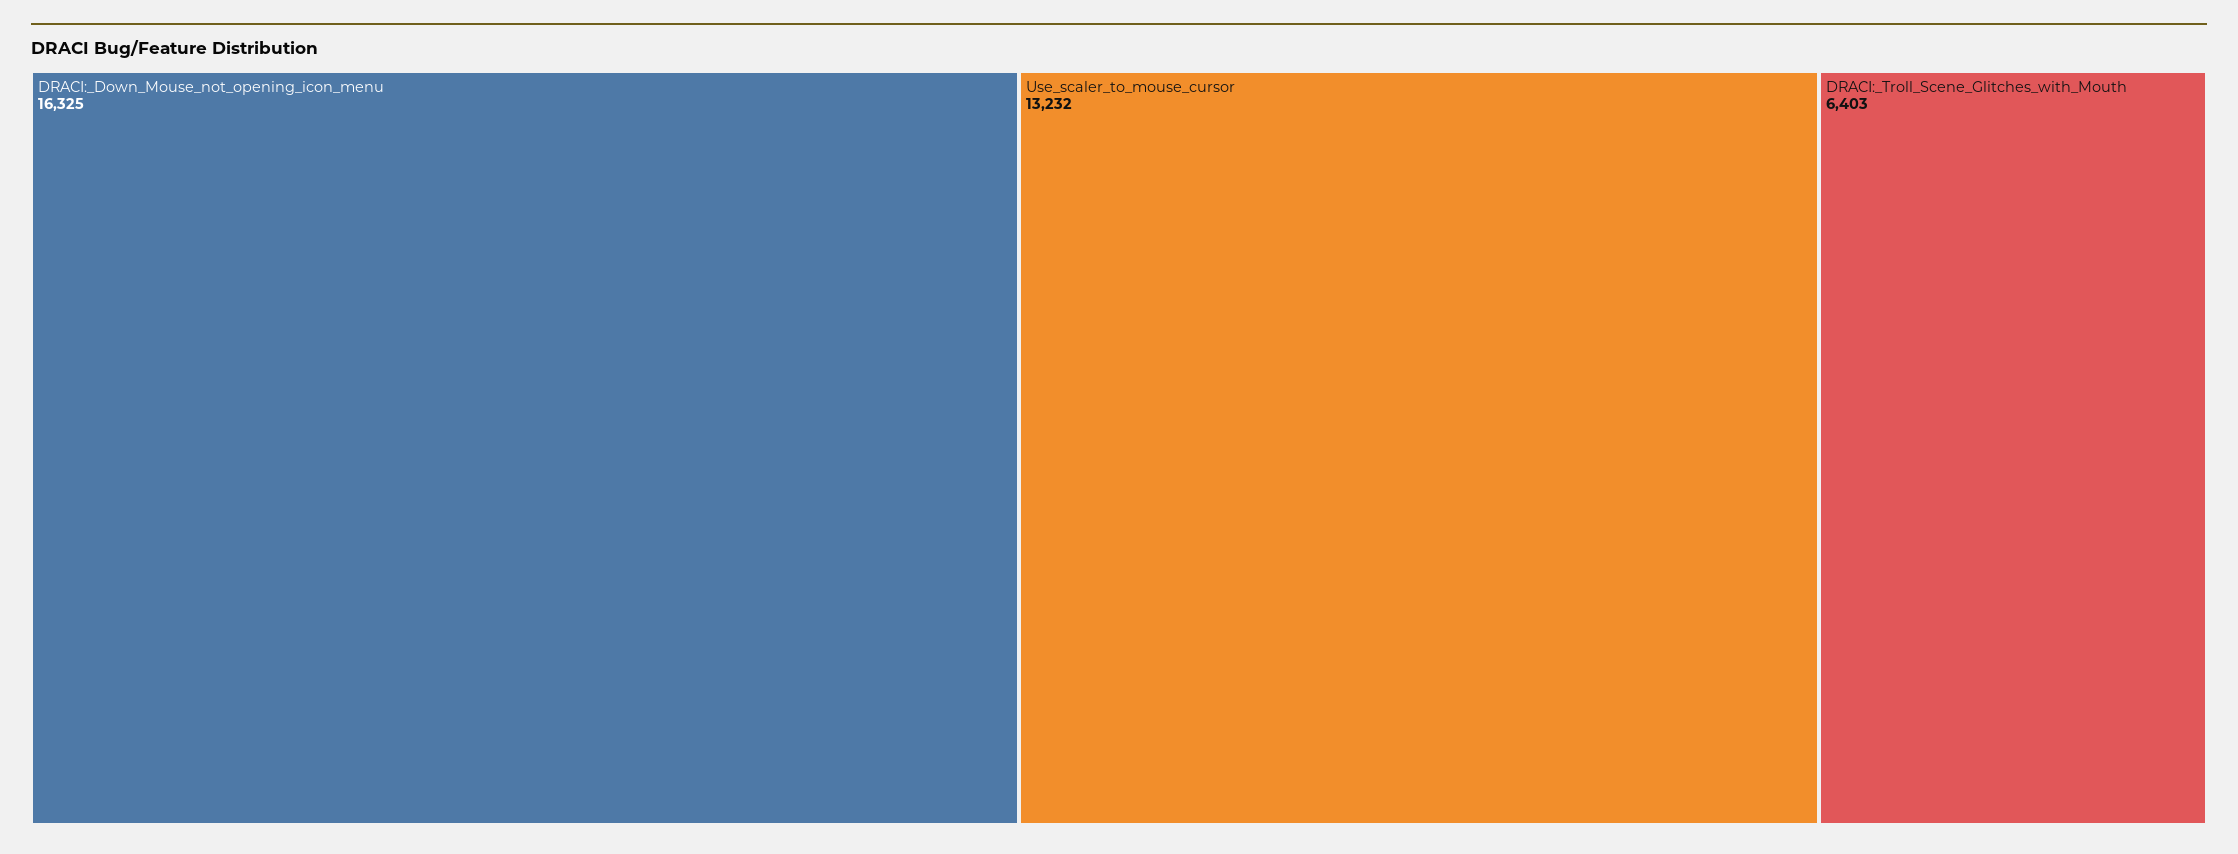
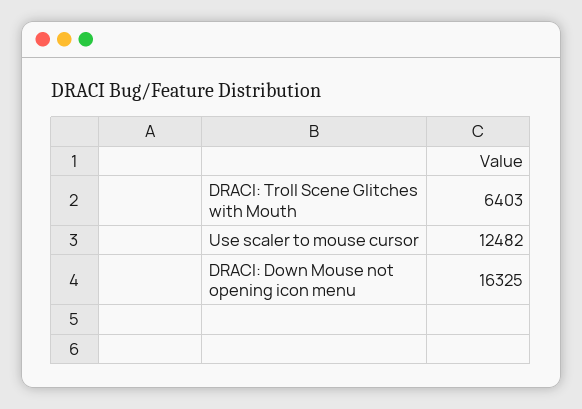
Use_scaler_to_mouse_cursor: 13232 -> 12482

